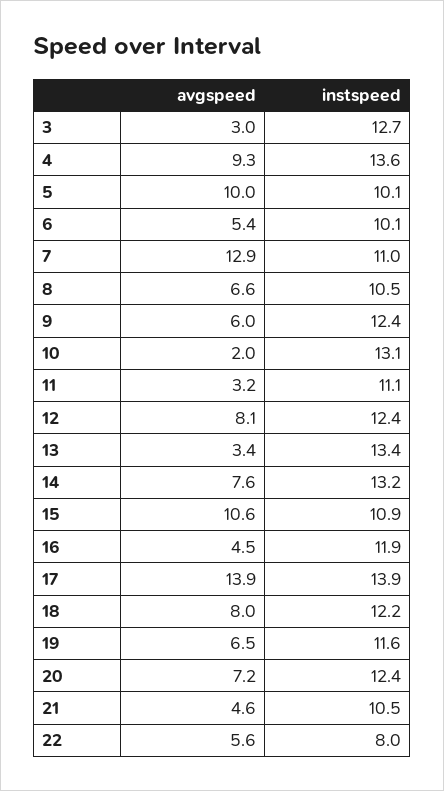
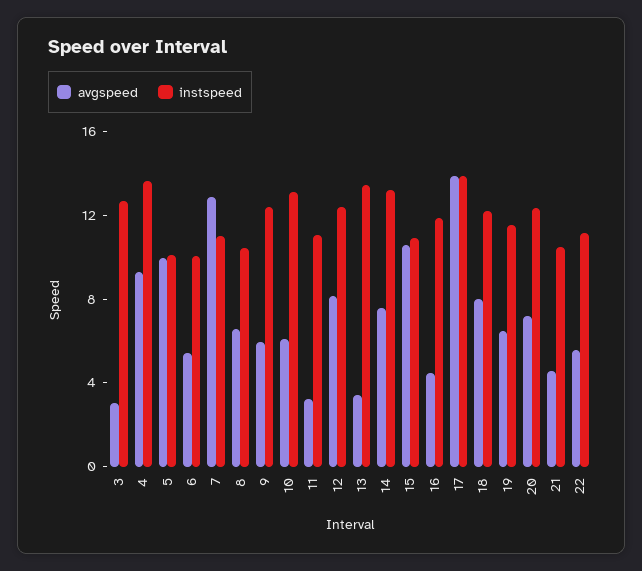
avgspeed, 10: 2 -> 6
instspeed, 22: 8 -> 11

